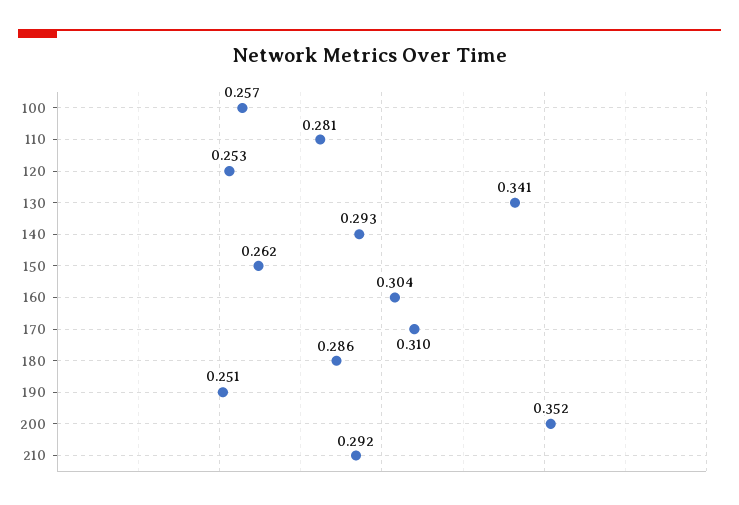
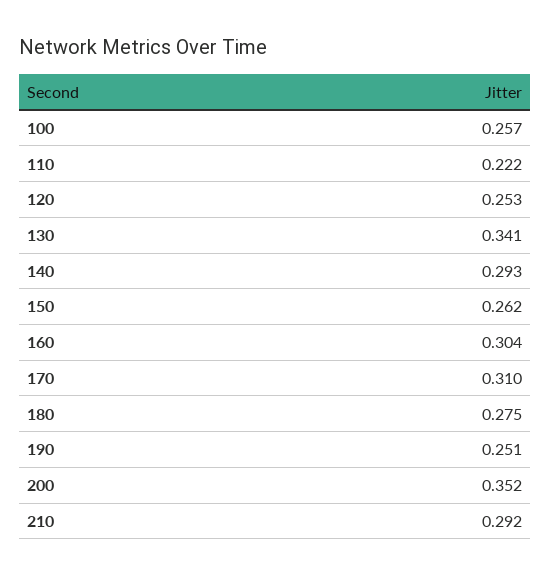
110: 0.281 -> 0.222
180: 0.286 -> 0.275

